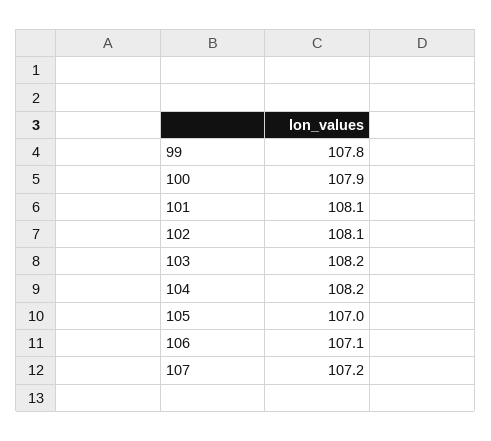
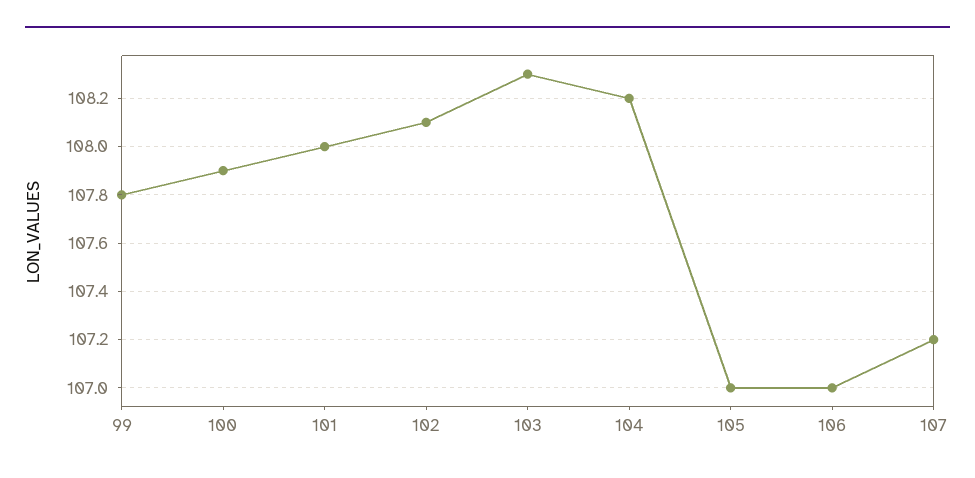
101: 108.1 -> 108
103: 108.2 -> 108.3
106: 107.1 -> 107

